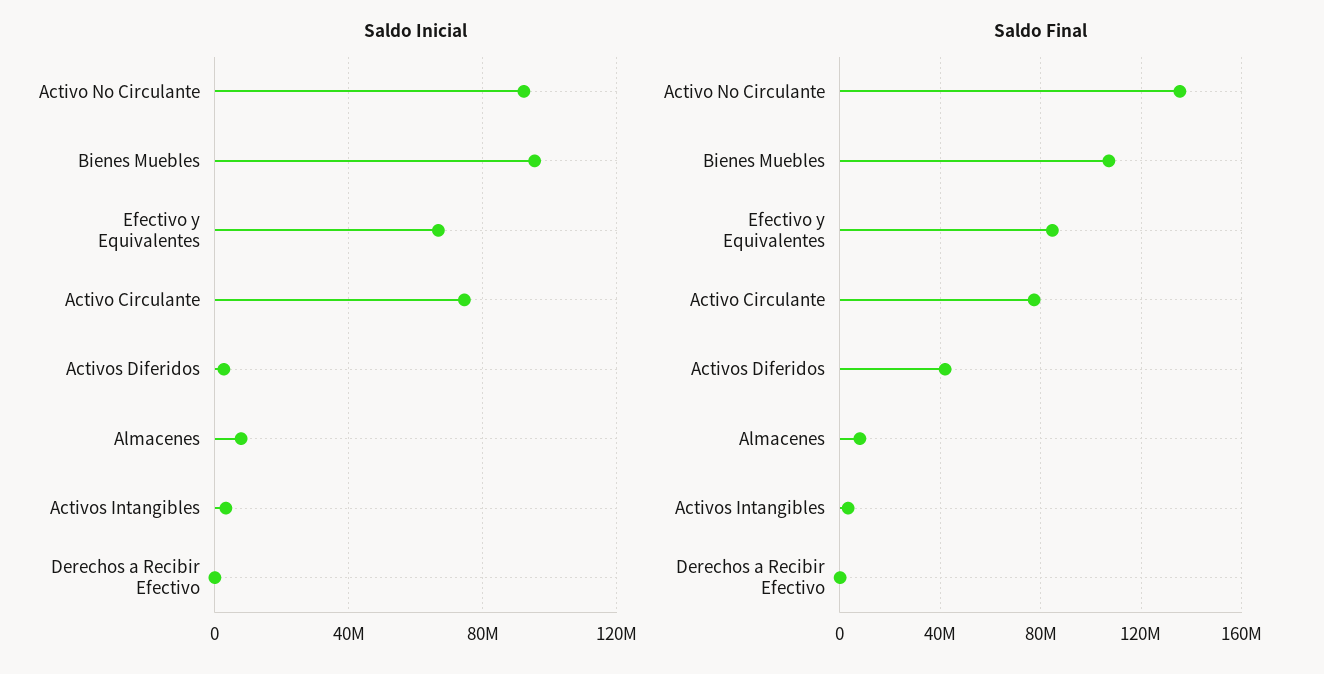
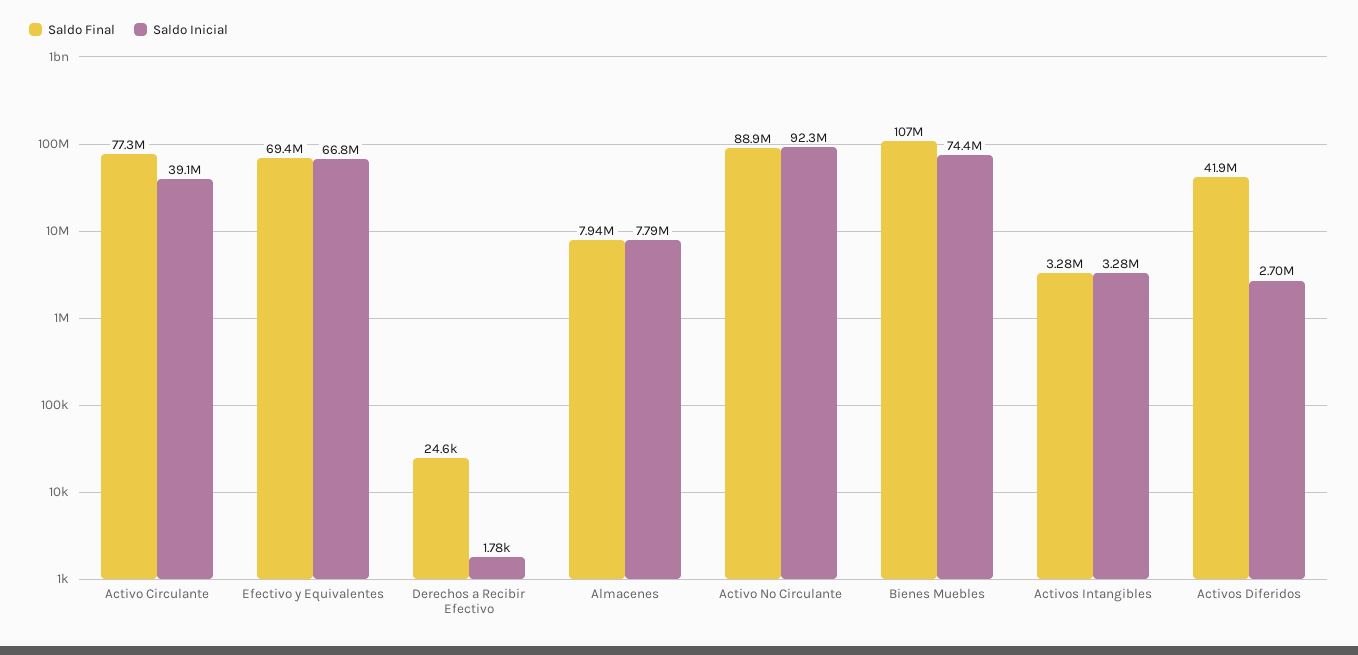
Saldo Inicial, Bienes Muebles: 95000000 -> 74400000
Saldo Inicial, Activo Circulante: 75000000 -> 39100000
Saldo Final, Activo No Circulante: 135000000 -> 88900000
Saldo Final, Efectivo y Equivalentes: 85000000 -> 69400000

